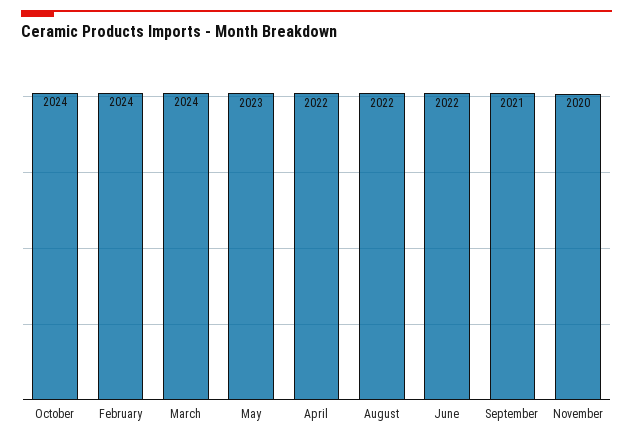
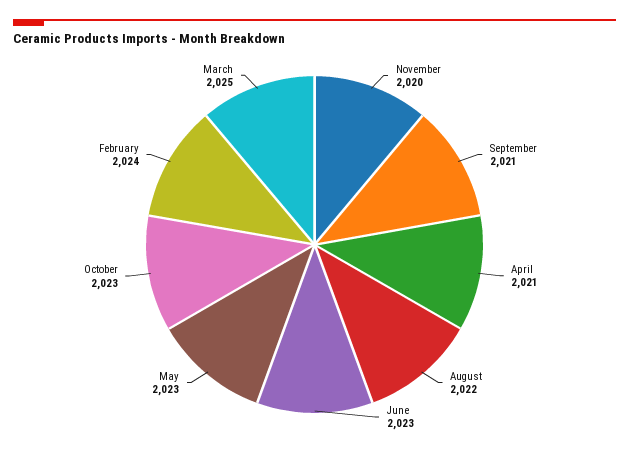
October: 2024 -> 2023
March: 2024 -> 2025
April: 2022 -> 2021
June: 2022 -> 2023

